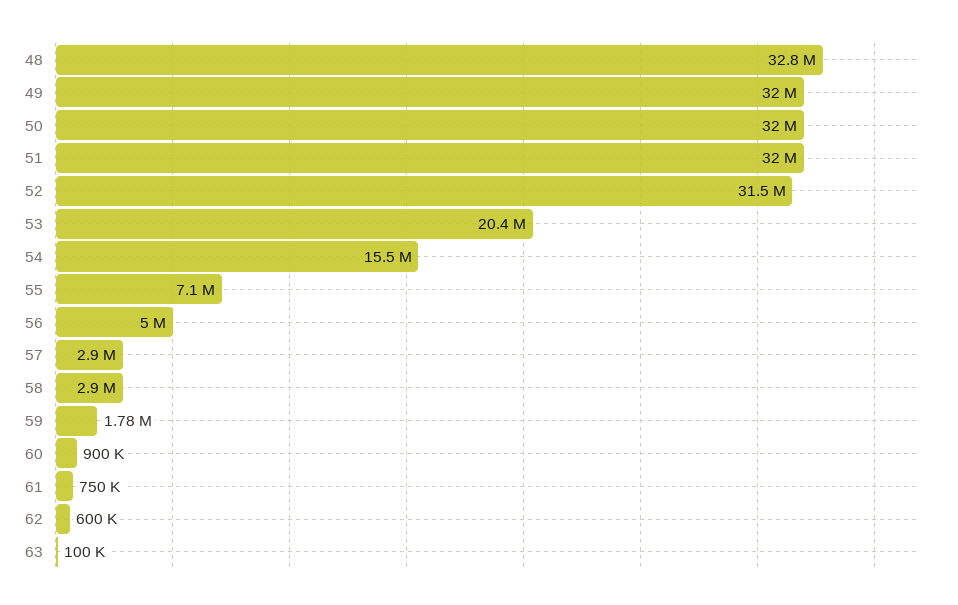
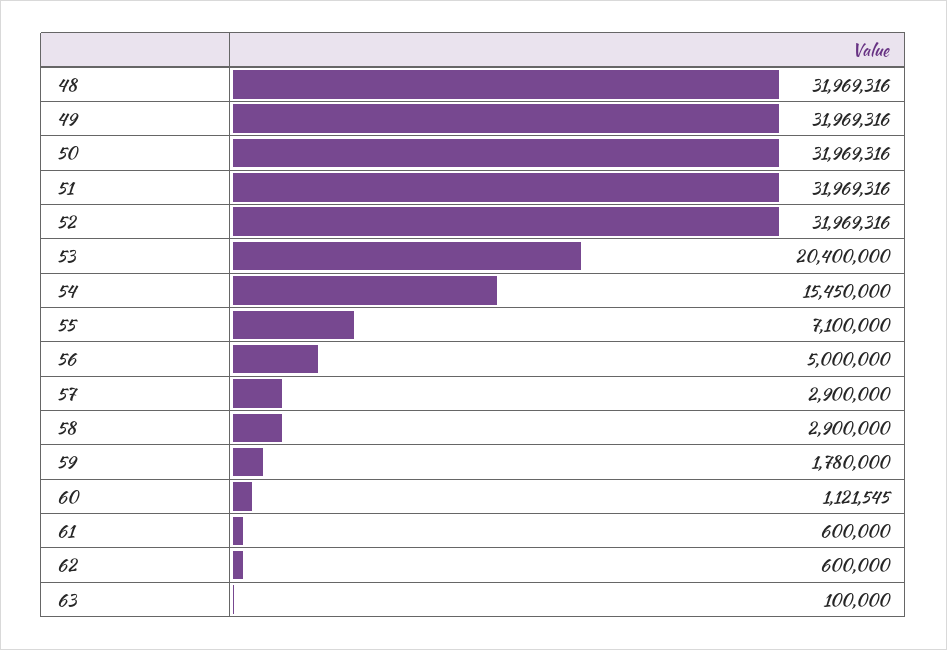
48: 32800000 -> 31969316
52: 31500000 -> 31969316
60: 900000 -> 1121545
61: 750000 -> 600000

